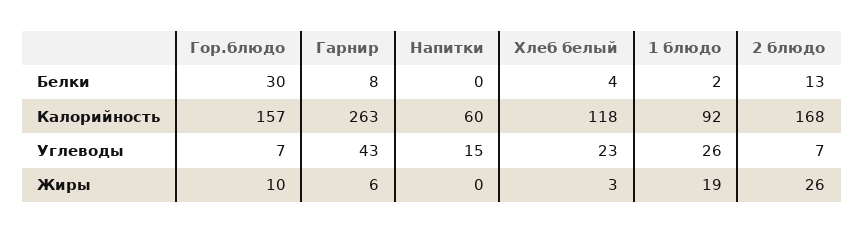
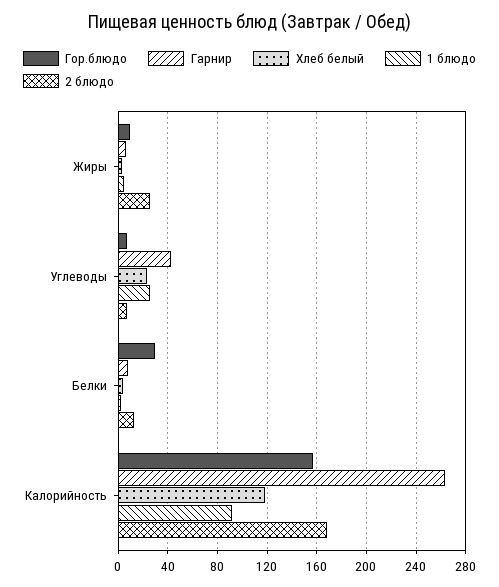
Напитки, Белки: 0 -> none
Напитки, Калорийность: 60 -> none
Напитки, Углеводы: 15 -> none
Напитки, Жиры: 0 -> none
1 блюдо, Жиры: 19 -> 5

